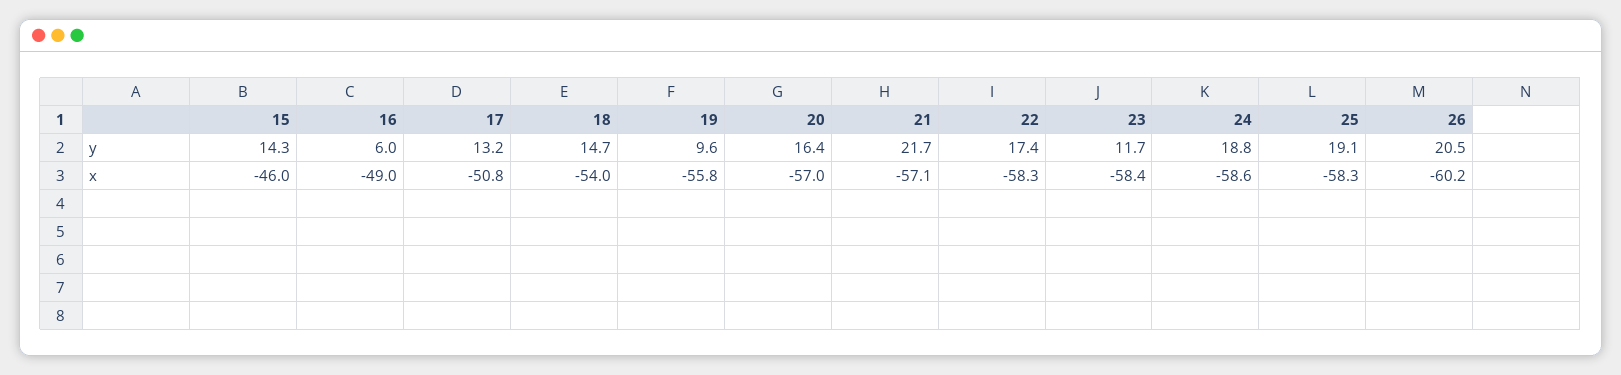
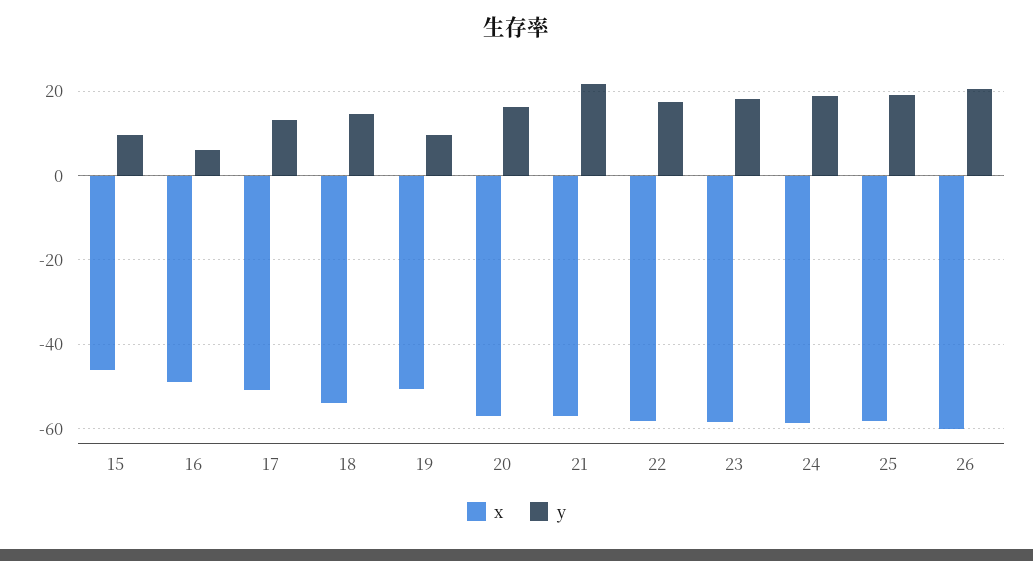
y, 15: 14.3 -> 10
y, 23: 11.7 -> 18
x, 19: -55.8 -> -50

